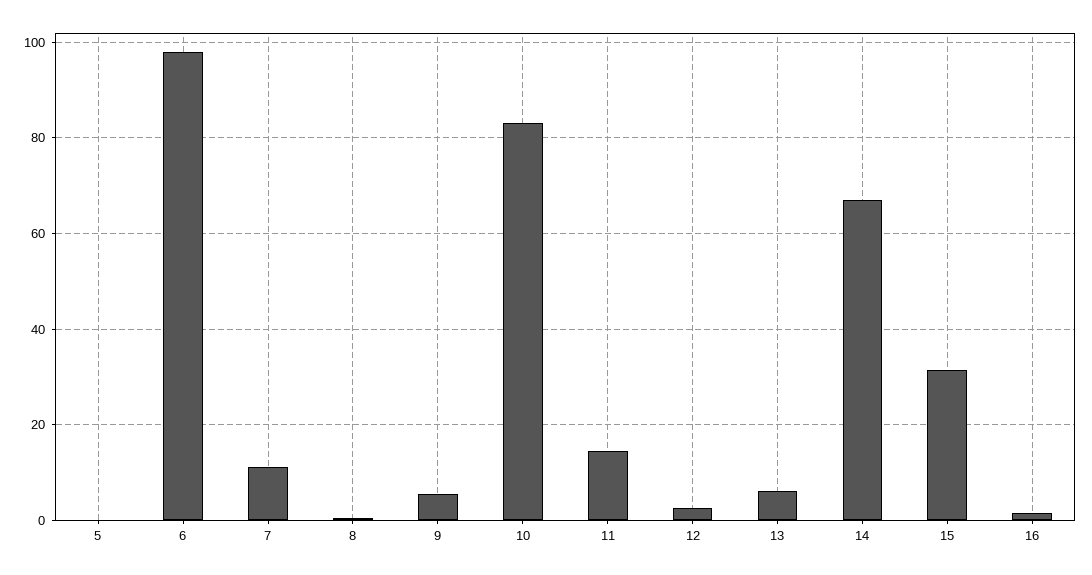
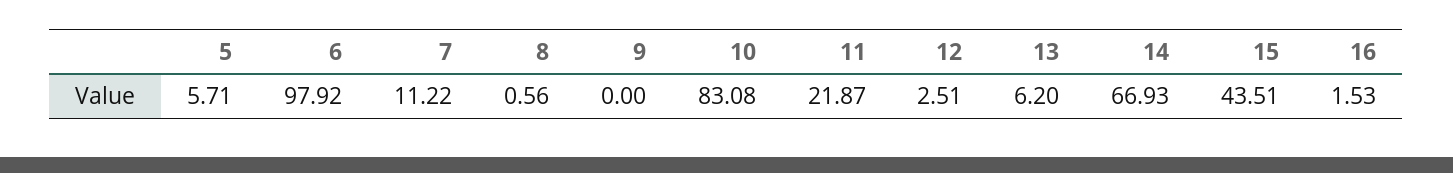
5: 0 -> 5.71
9: 6 -> 0
11: 14 -> 21.87
15: 32 -> 43.51

